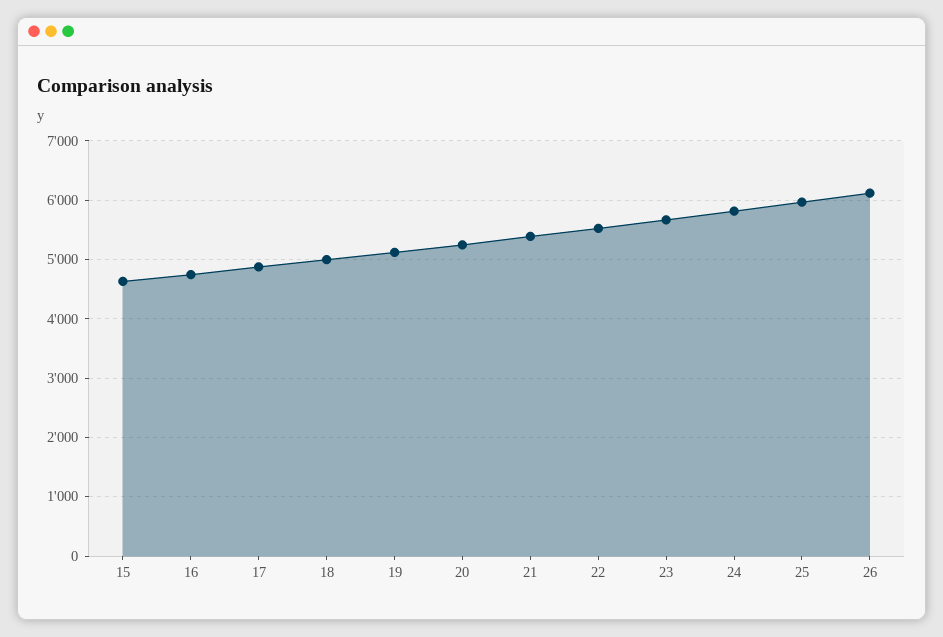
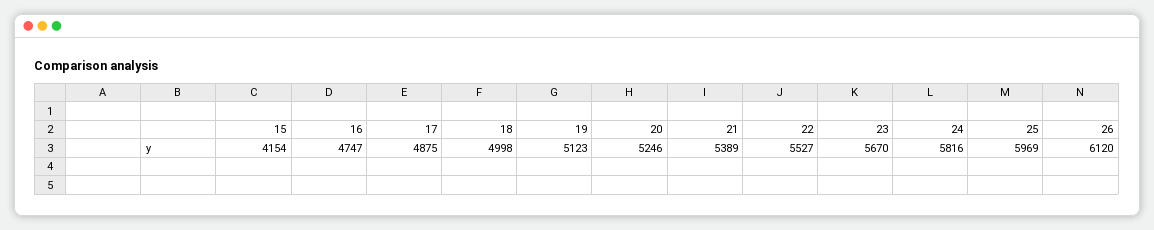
15: 4600 -> 4154

